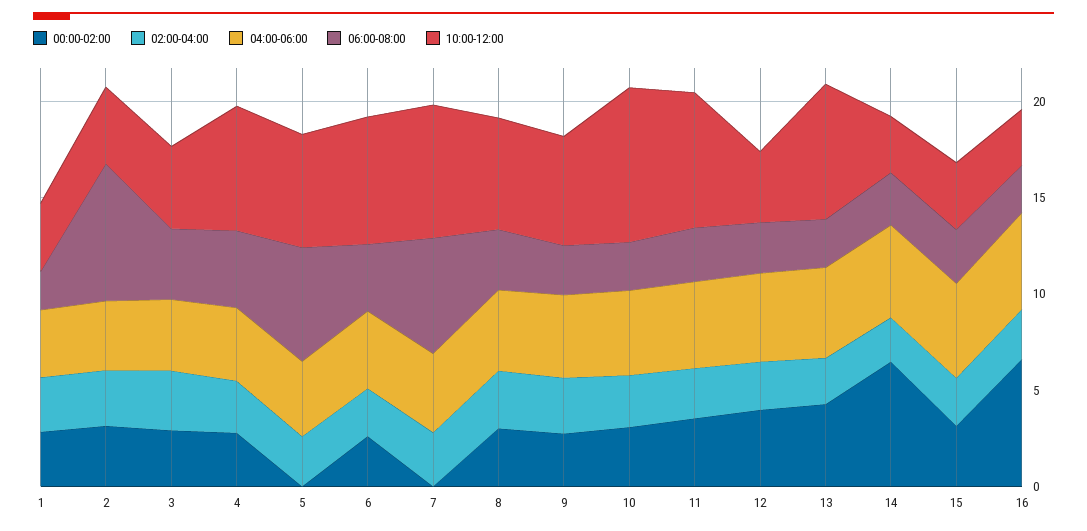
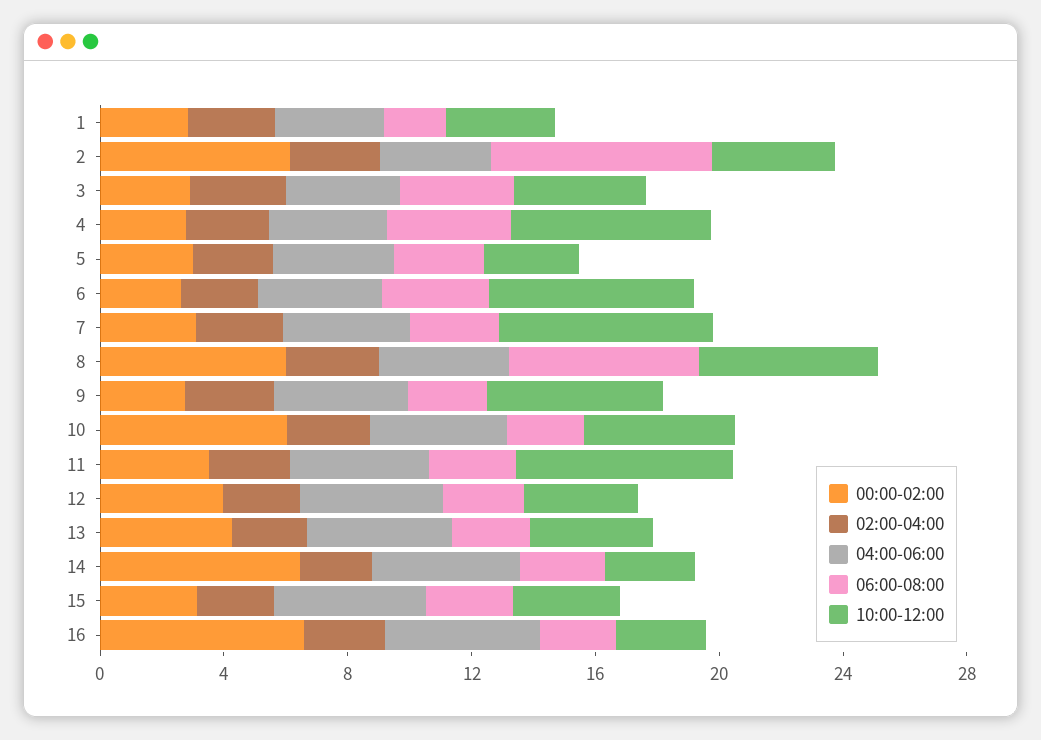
00:00-02:00, 2: 3 -> 6
00:00-02:00, 5: 0 -> 3
06:00-08:00, 5: 6 -> 3
10:00-12:00, 5: 6 -> 3
00:00-02:00, 7: 0 -> 3
06:00-08:00, 7: 6 -> 3
00:00-02:00, 8: 3 -> 6
06:00-08:00, 8: 3 -> 6
00:00-02:00, 10: 3 -> 6
10:00-12:00, 10: 8 -> 5
10:00-12:00, 13: 7 -> 4

